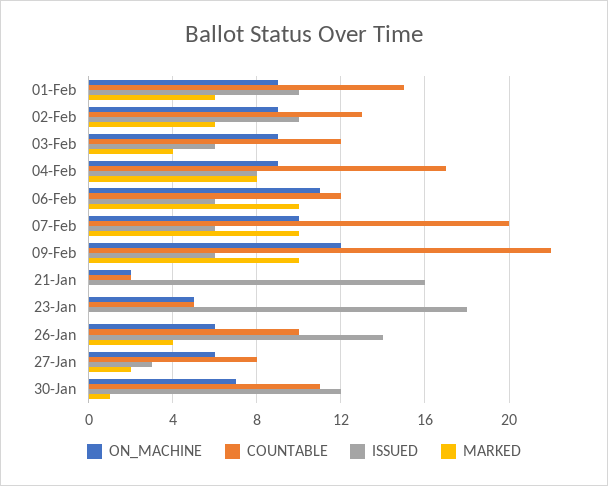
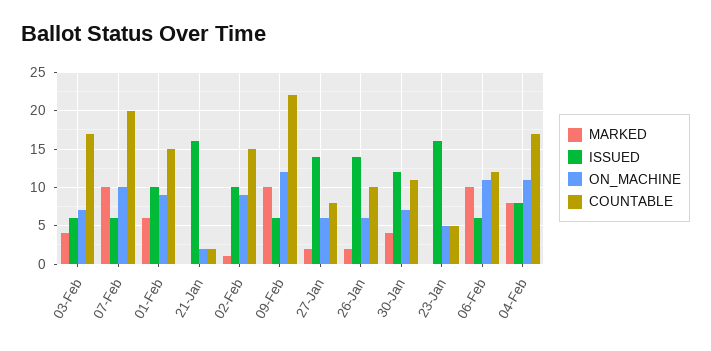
COUNTABLE, 02-Feb: 13 -> 15
MARKED, 02-Feb: 6 -> 1
ON_MACHINE, 03-Feb: 9 -> 7
COUNTABLE, 03-Feb: 12 -> 17
ON_MACHINE, 04-Feb: 9 -> 11
ISSUED, 23-Jan: 18 -> 16
MARKED, 26-Jan: 4 -> 2
ISSUED, 27-Jan: 3 -> 14
MARKED, 30-Jan: 1 -> 4

